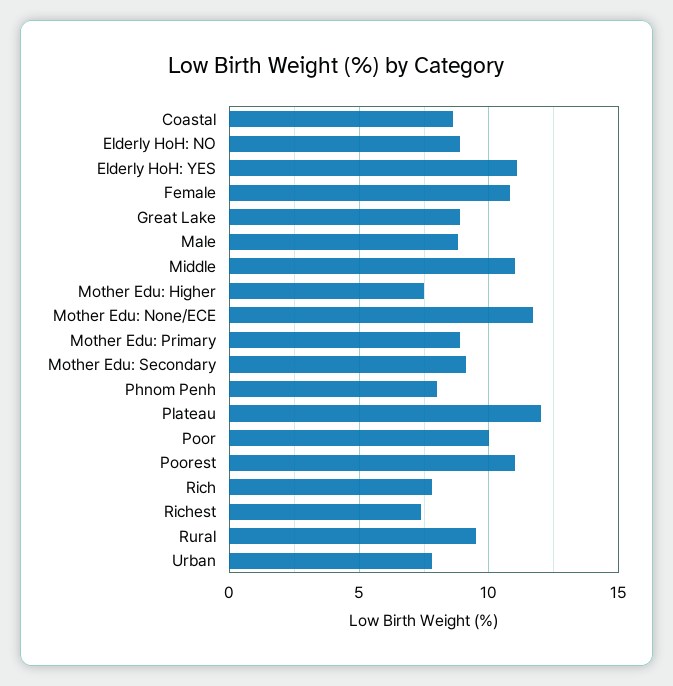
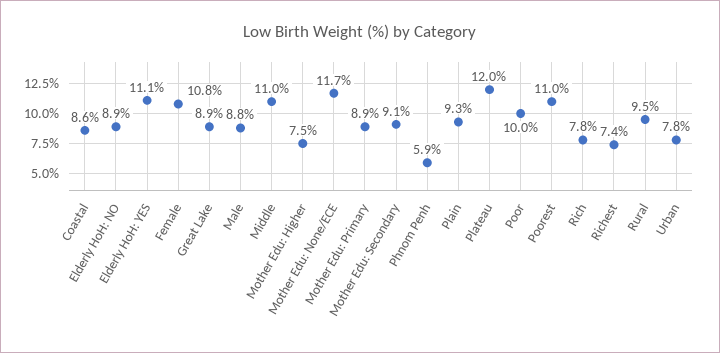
Phnom Penh: 8 -> 5.9
Plain: none -> 9.3

